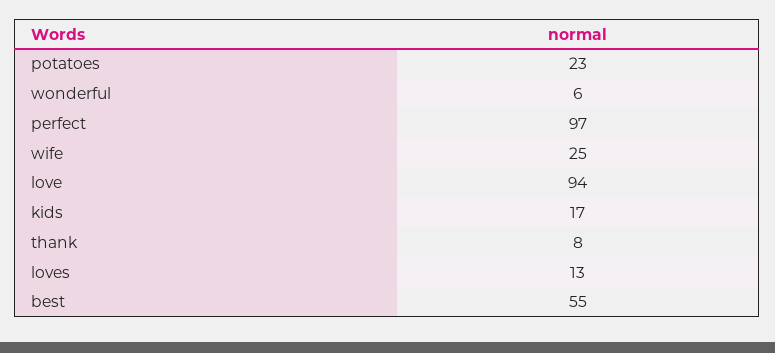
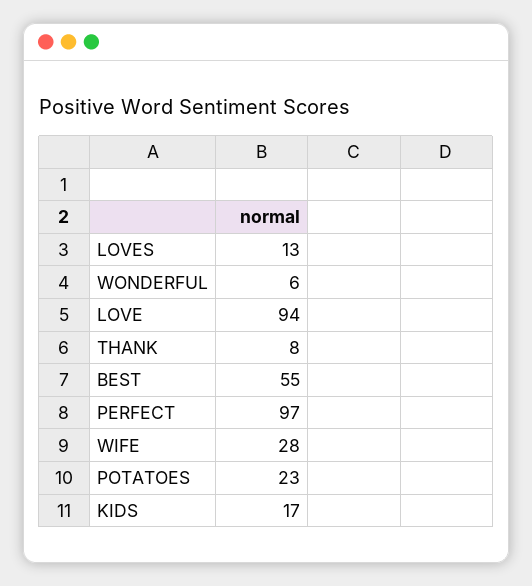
wife: 25 -> 28

